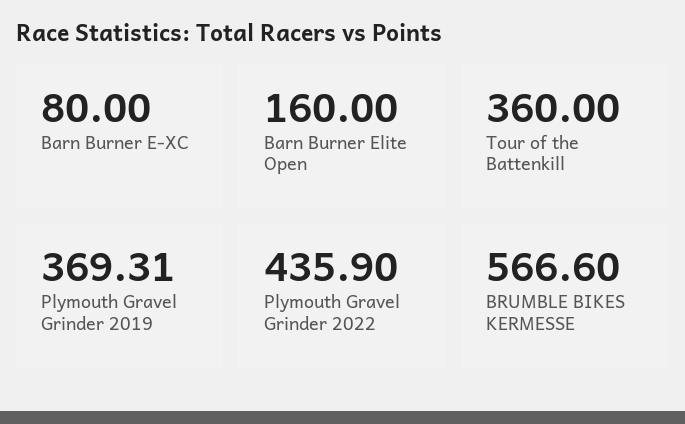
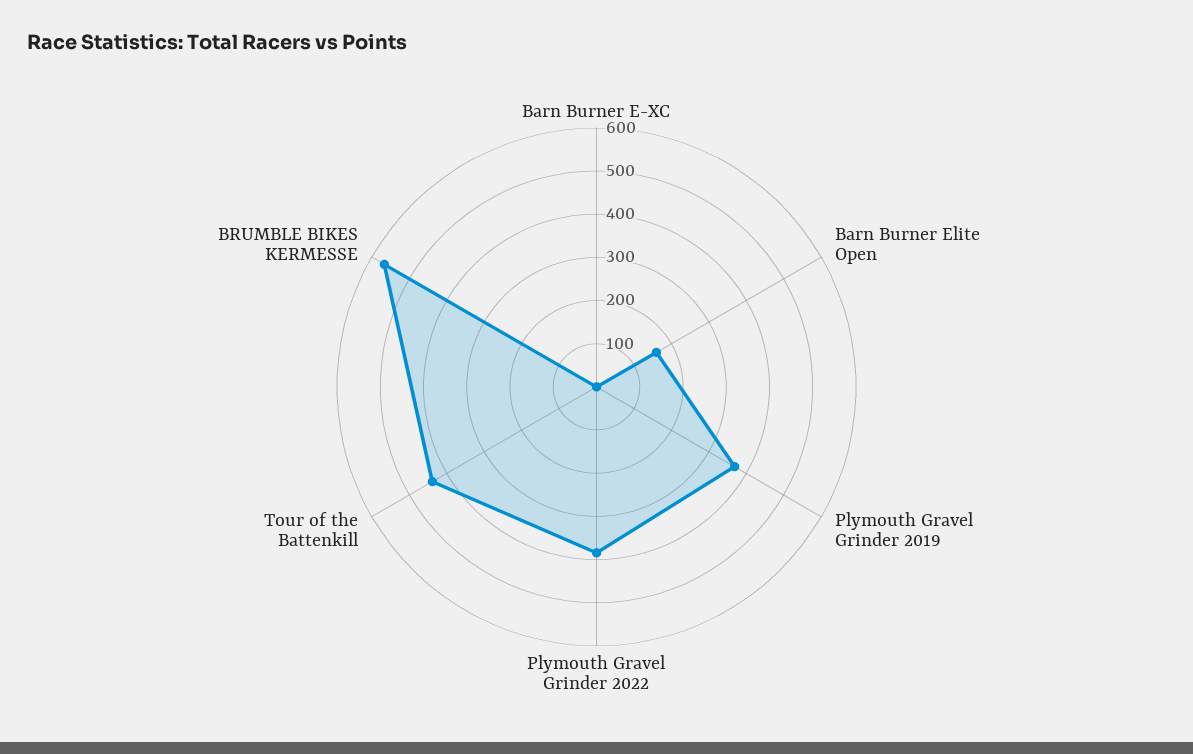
Barn Burner E-XC: 80 -> 0
Tour of the Battenkill: 360 -> 440
Plymouth Gravel Grinder 2022: 435.9 -> 380

